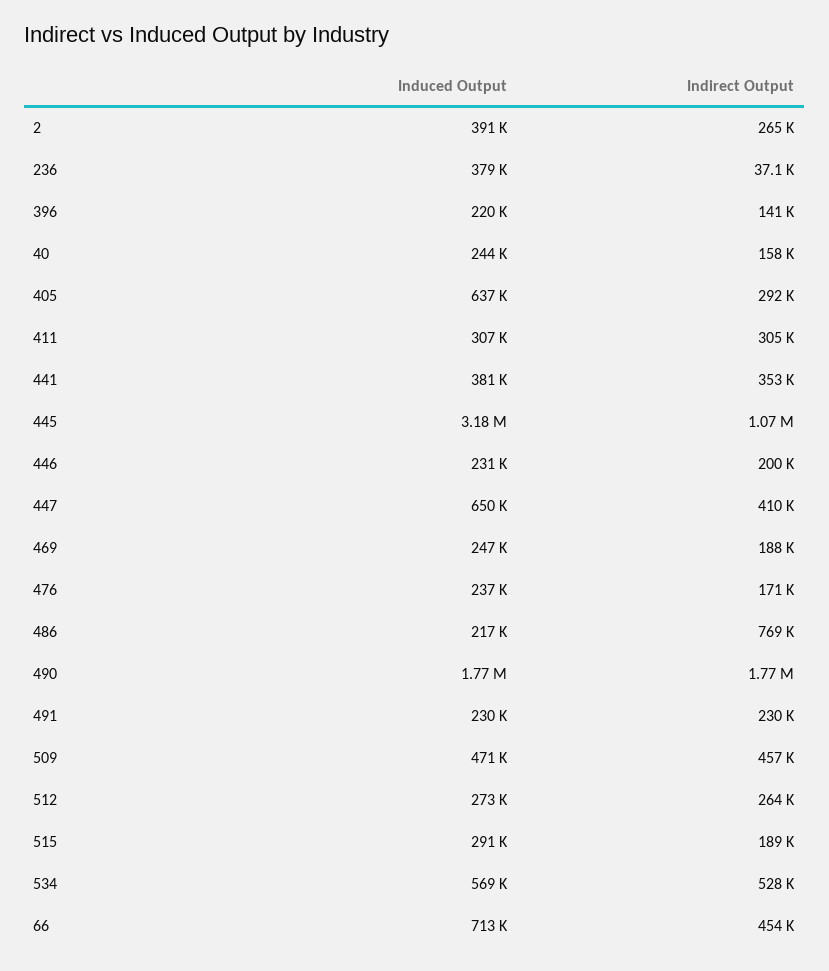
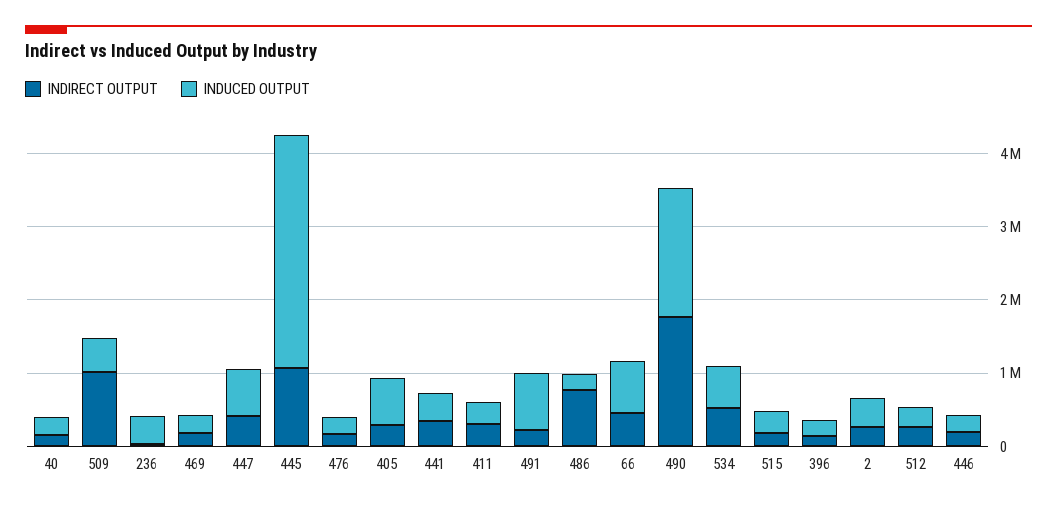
Induced Output, 491: 230000 -> 800000
Indirect Output, 509: 457000 -> 1000000

